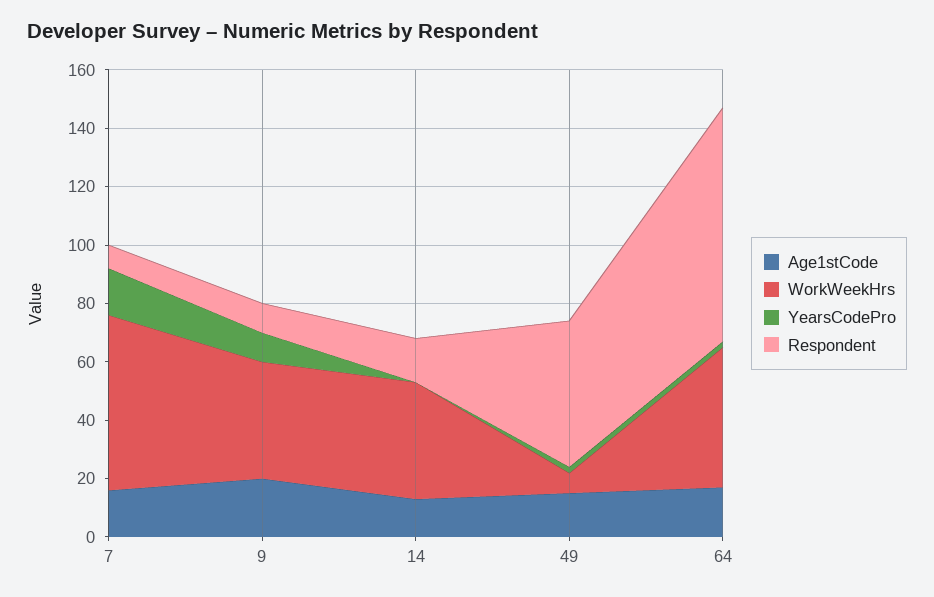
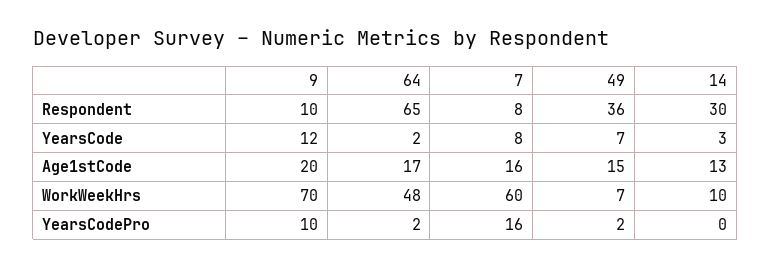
WorkWeekHrs, 9: 40 -> 70
WorkWeekHrs, 14: 40 -> 10
Respondent, 14: 15 -> 30
Respondent, 49: 50 -> 36
Respondent, 64: 80 -> 65
YearsCode, 9: none -> 12
YearsCode, 64: none -> 2
YearsCode, 7: none -> 8
YearsCode, 49: none -> 7
YearsCode, 14: none -> 3

